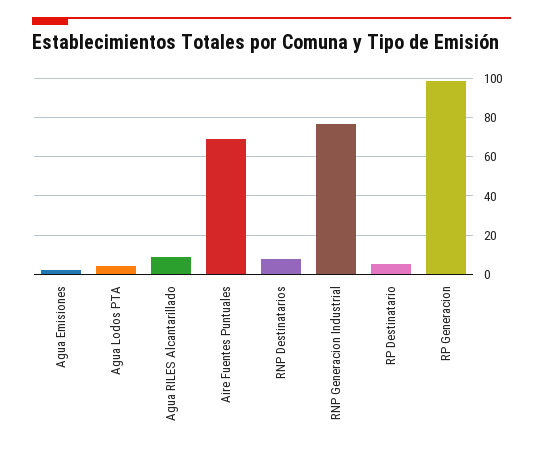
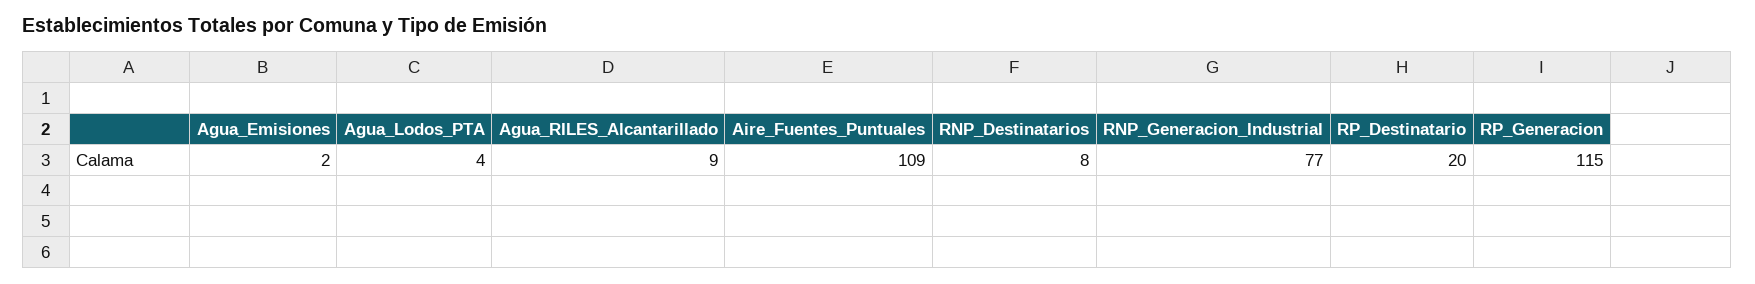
Aire Fuentes Puntuales: 70 -> 109
RP Destinatario: 5 -> 20
RP Generacion: 100 -> 115

